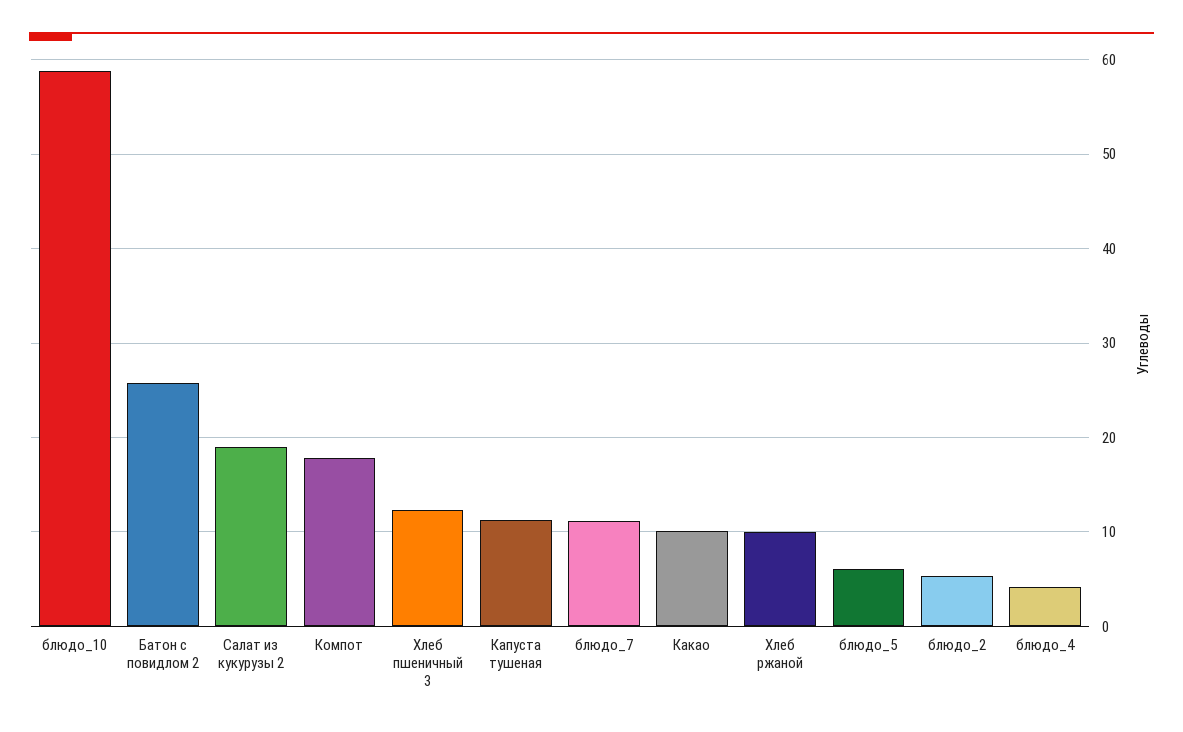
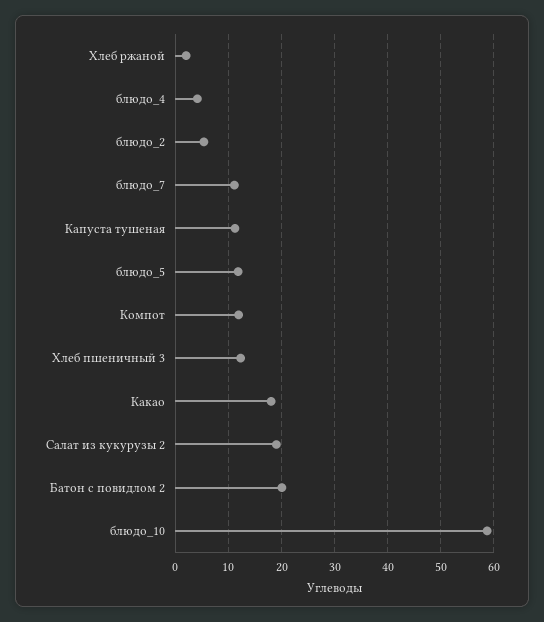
Батон с повидлом 2: 26 -> 20
Компот: 18 -> 12
Какао: 10 -> 18
Хлеб ржаной: 10 -> 2
блюдо_5: 6 -> 12

